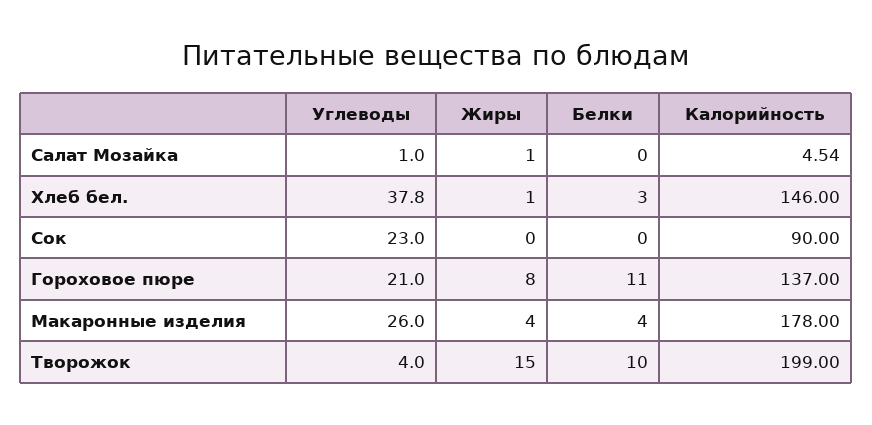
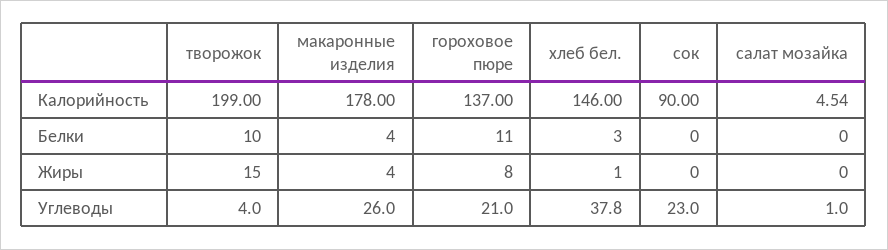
Жиры, Салат Мозайка: 1 -> 0

